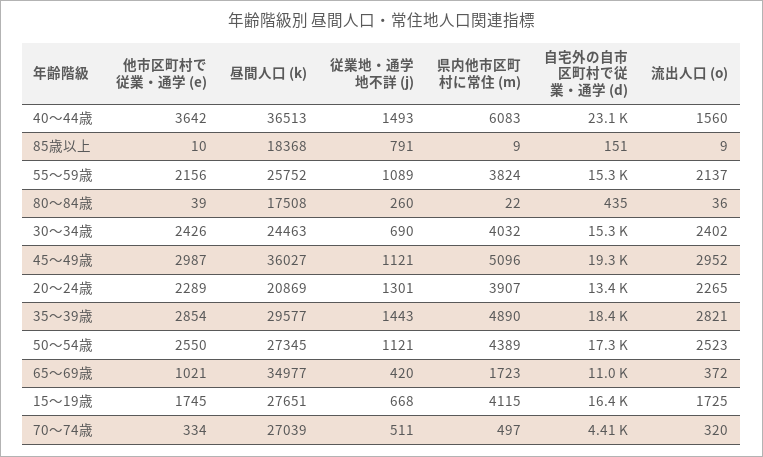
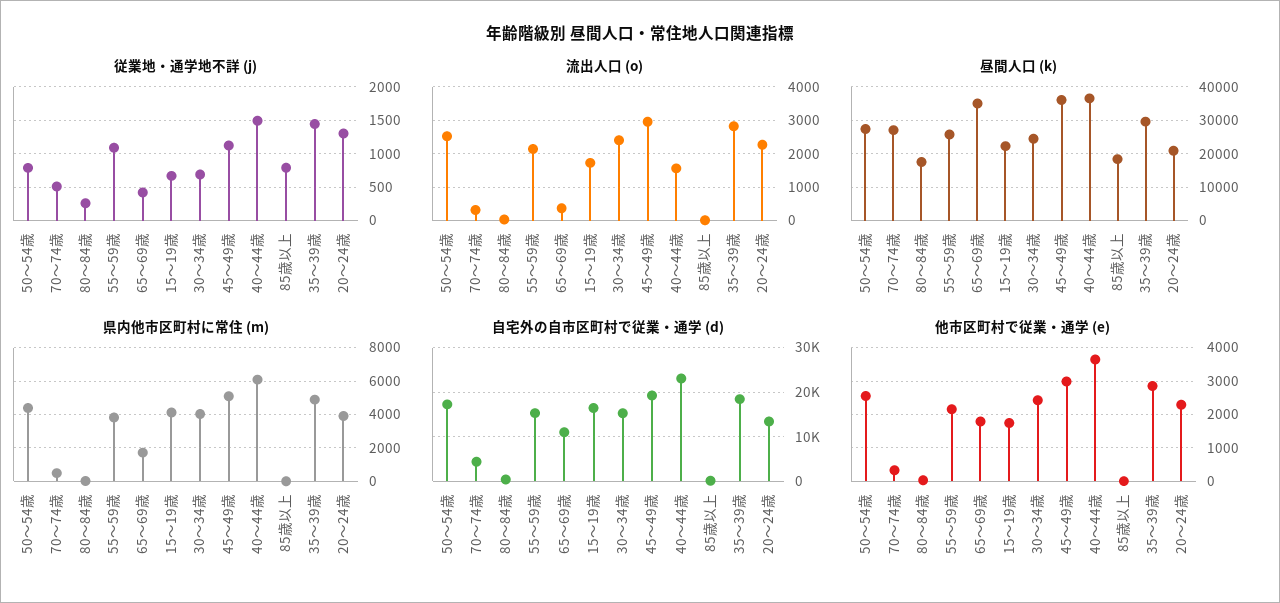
従業地・通学地不詳 (j), 50～54歳: 1121 -> 800
他市区町村で従業・通学 (e), 65～69歳: 1021 -> 1800
昼間人口 (k), 15～19歳: 27651 -> 22000

